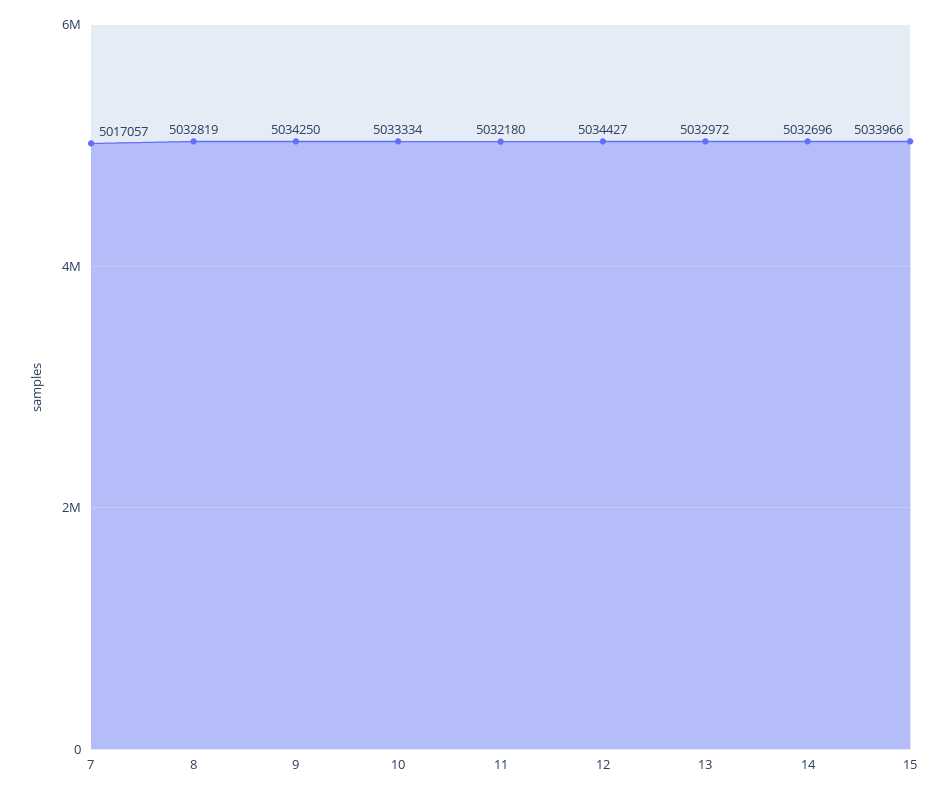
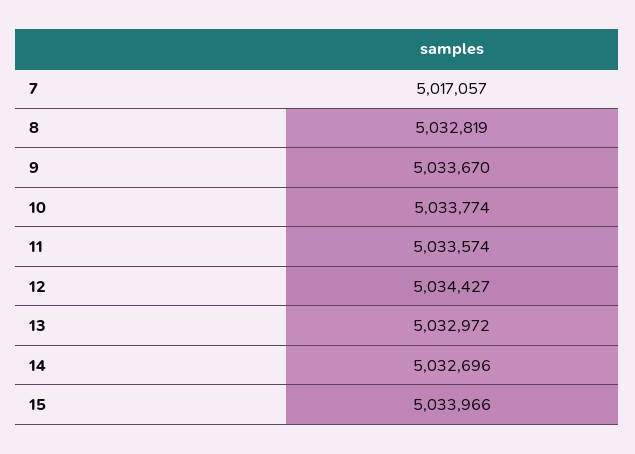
9: 5034250 -> 5033670
10: 5033334 -> 5033774
11: 5032180 -> 5033574

